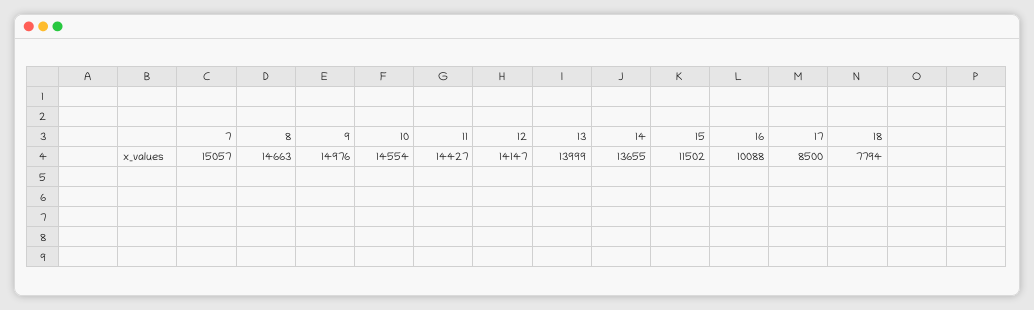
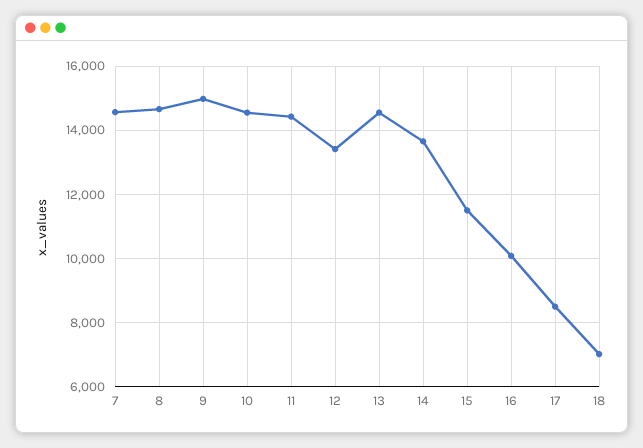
7: 15057 -> 14600
12: 14147 -> 13400
13: 13999 -> 14600
18: 7794 -> 7000

